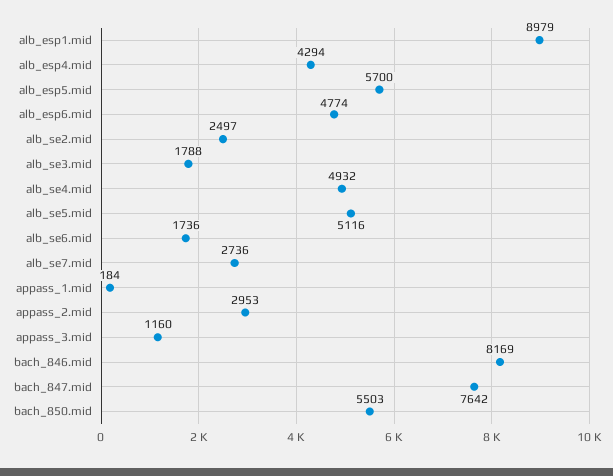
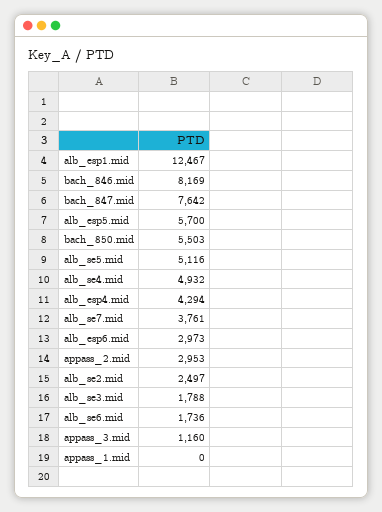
alb_esp1.mid: 8979 -> 12467
alb_esp6.mid: 4774 -> 2973
alb_se7.mid: 2736 -> 3761
appass_1.mid: 184 -> 0

